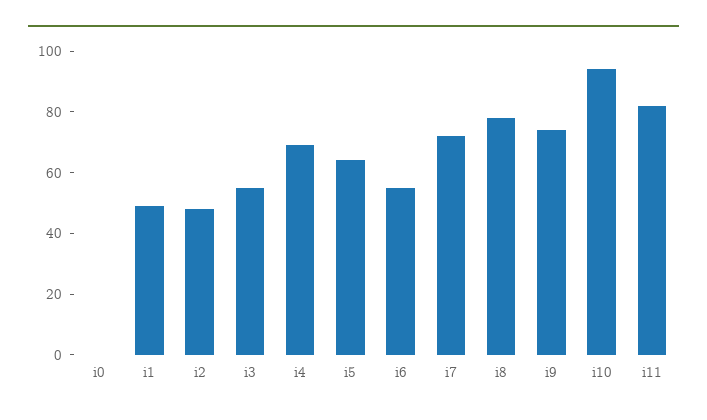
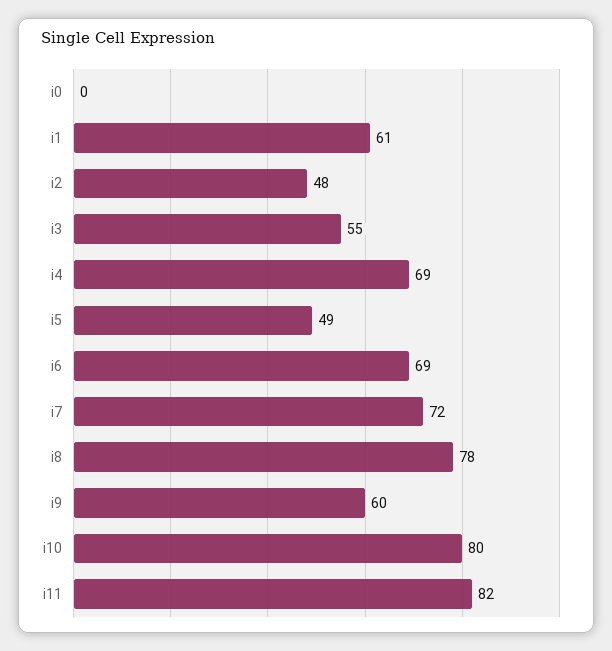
i1: 50 -> 61
i5: 65 -> 49
i6: 55 -> 69
i9: 75 -> 60
i10: 95 -> 80

